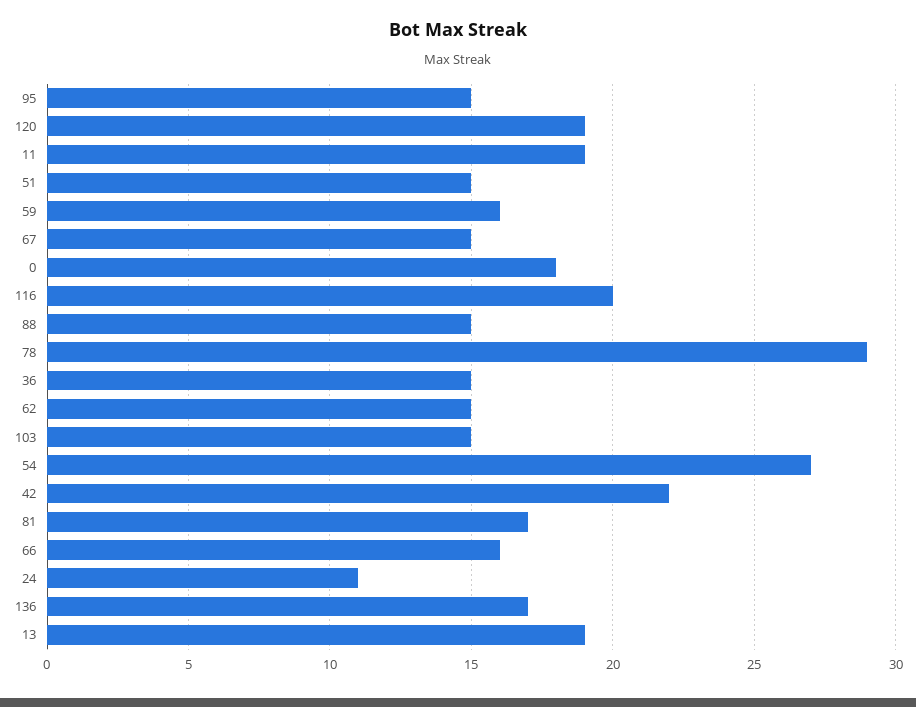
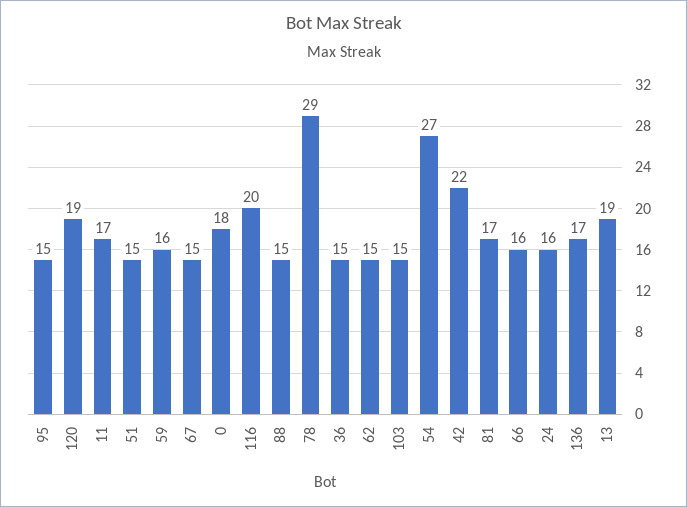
11: 19 -> 17
24: 11 -> 16

